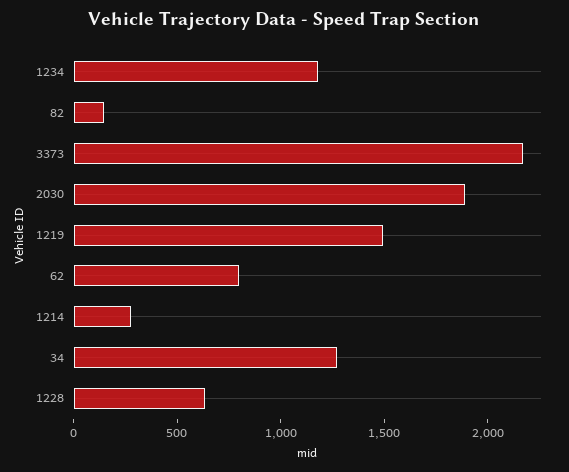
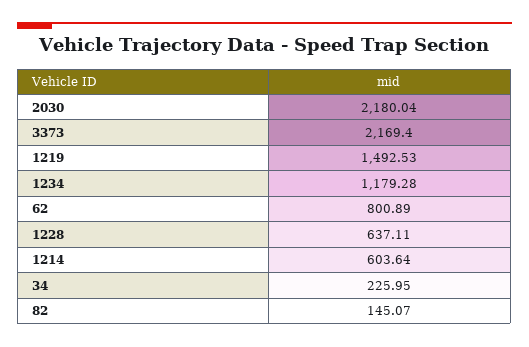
2030: 1900 -> 2180.04
1214: 300 -> 603.64
34: 1300 -> 225.95

